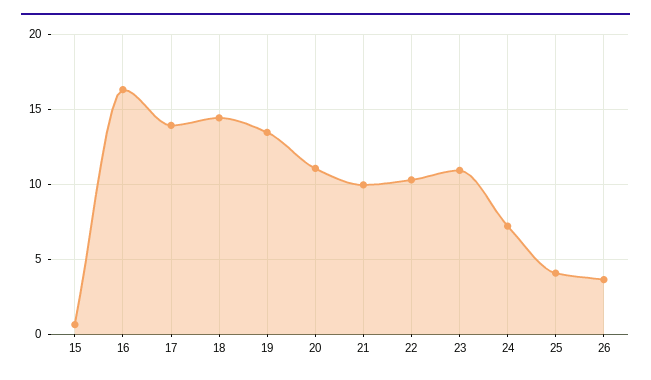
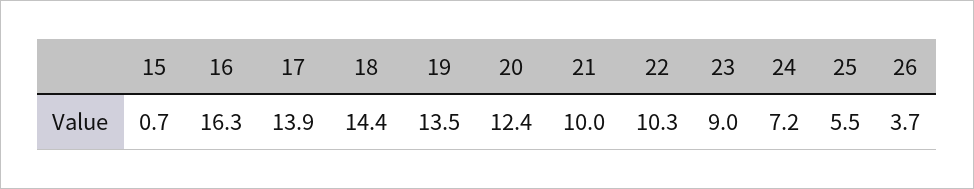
20: 11 -> 12.4
23: 11 -> 9
25: 4 -> 5.5

